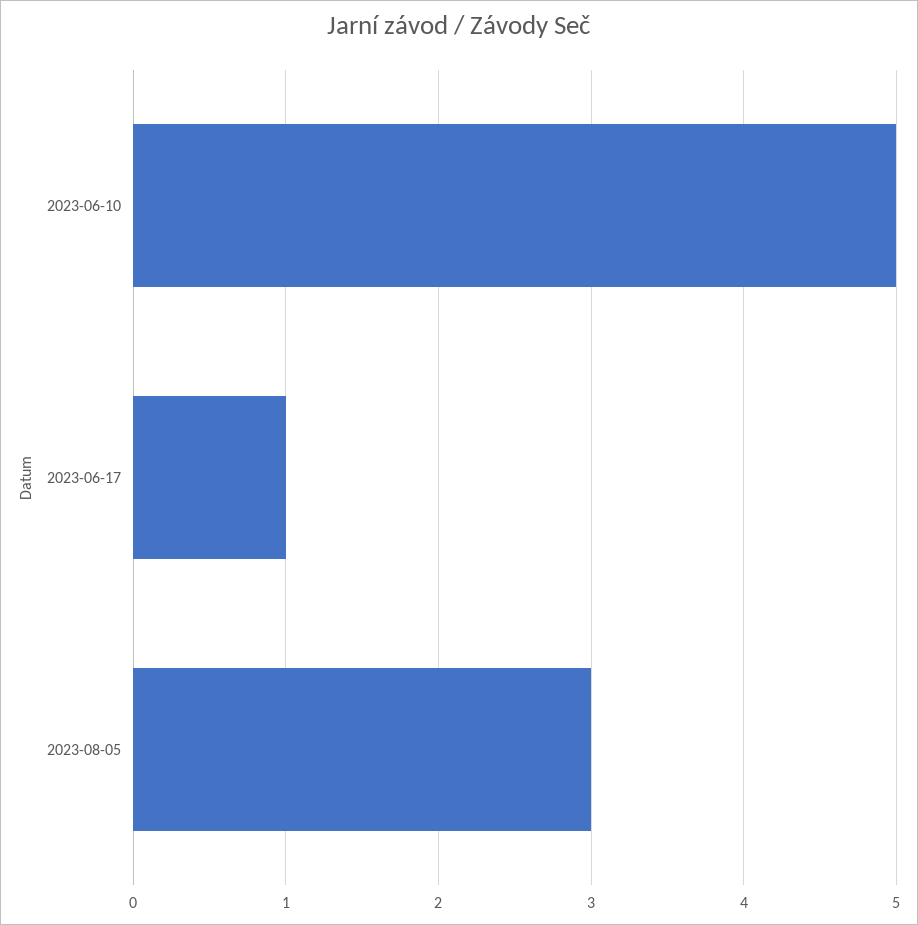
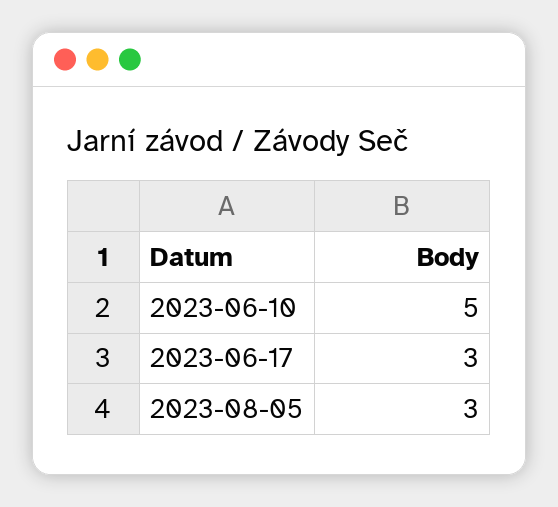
2023-06-17: 1 -> 3

